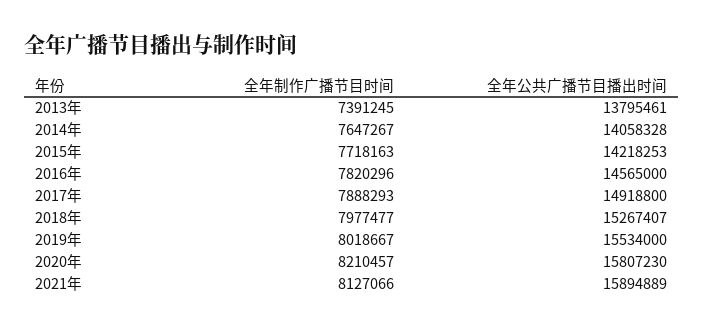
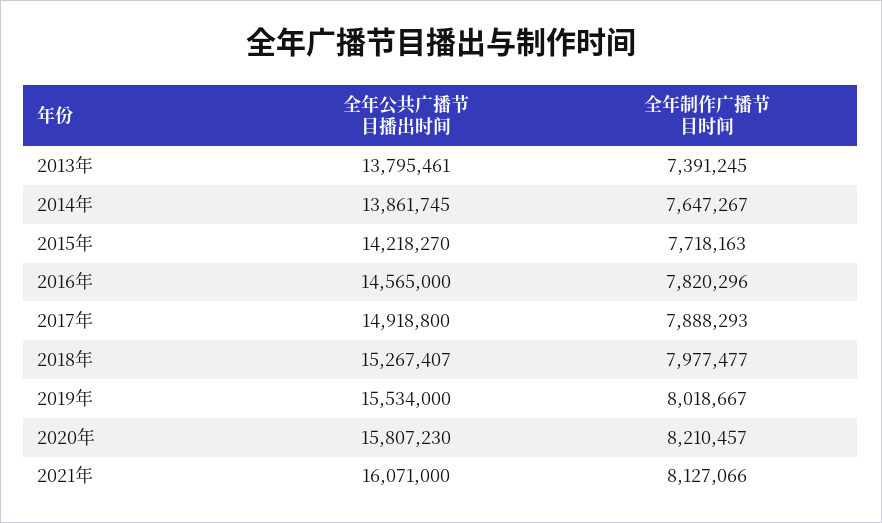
全年公共广播节目播出时间, 2014年: 14058328 -> 13861745
全年公共广播节目播出时间, 2015年: 14218253 -> 14218270
全年公共广播节目播出时间, 2021年: 15894889 -> 16071000

